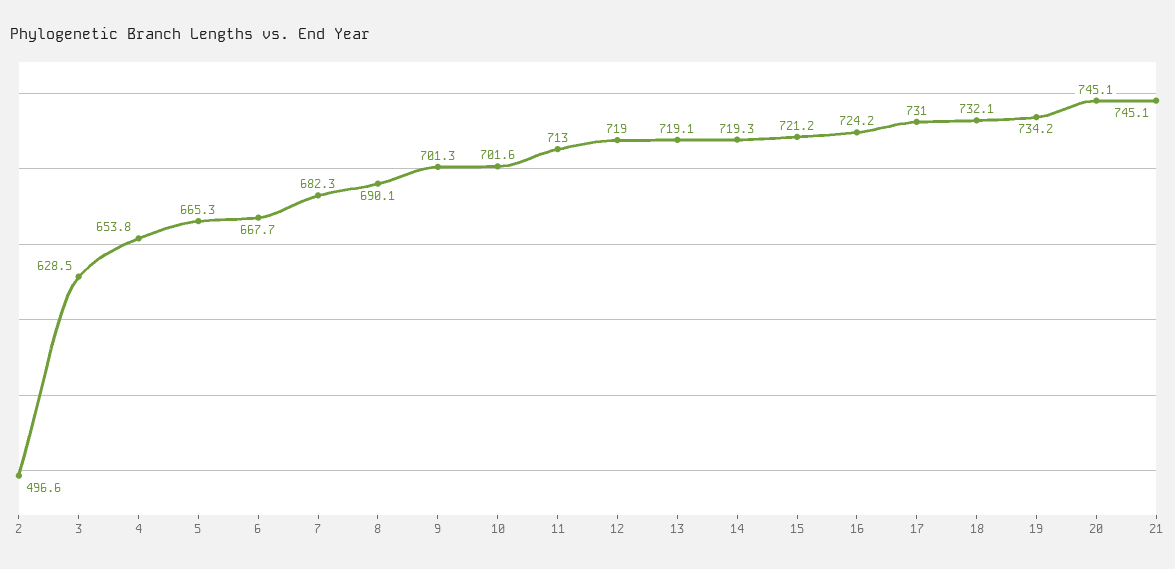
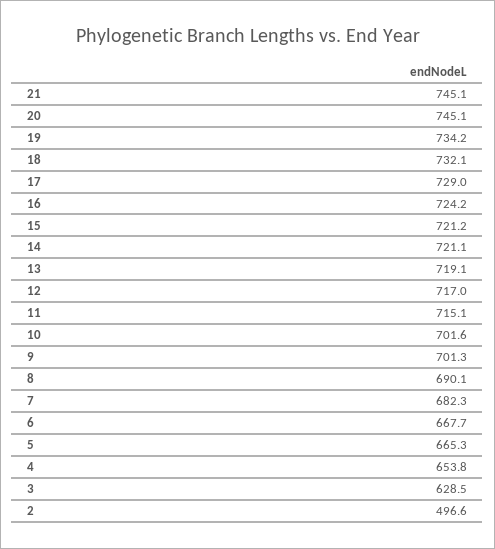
11: 713 -> 715.1
12: 719 -> 717
14: 719.3 -> 721.1
17: 731 -> 729

